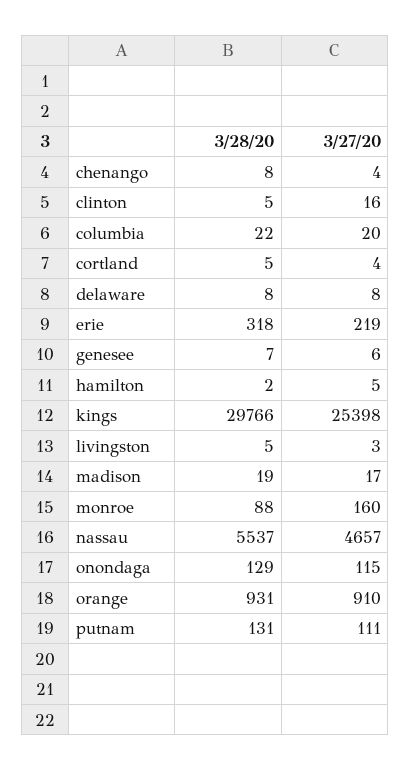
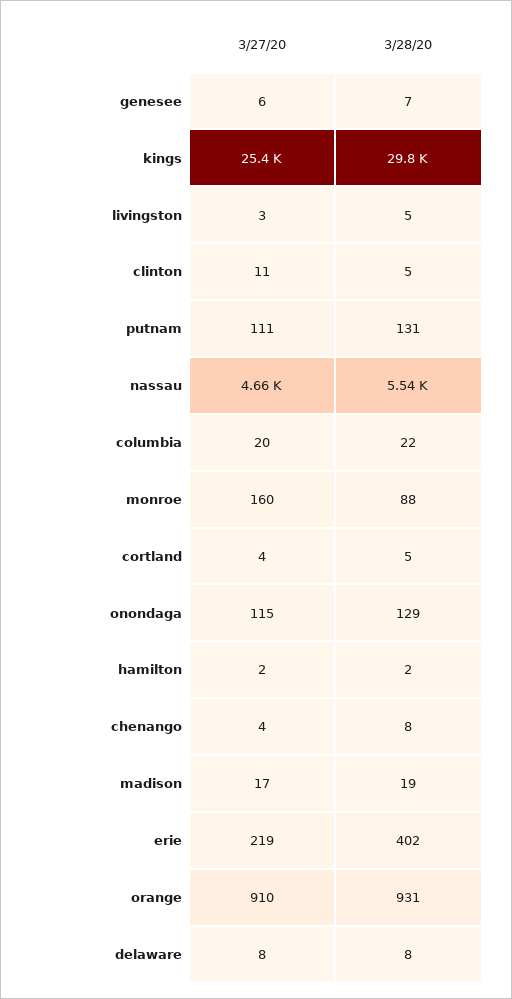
3/27/20, clinton: 16 -> 11
3/28/20, erie: 318 -> 402
3/27/20, hamilton: 5 -> 2

